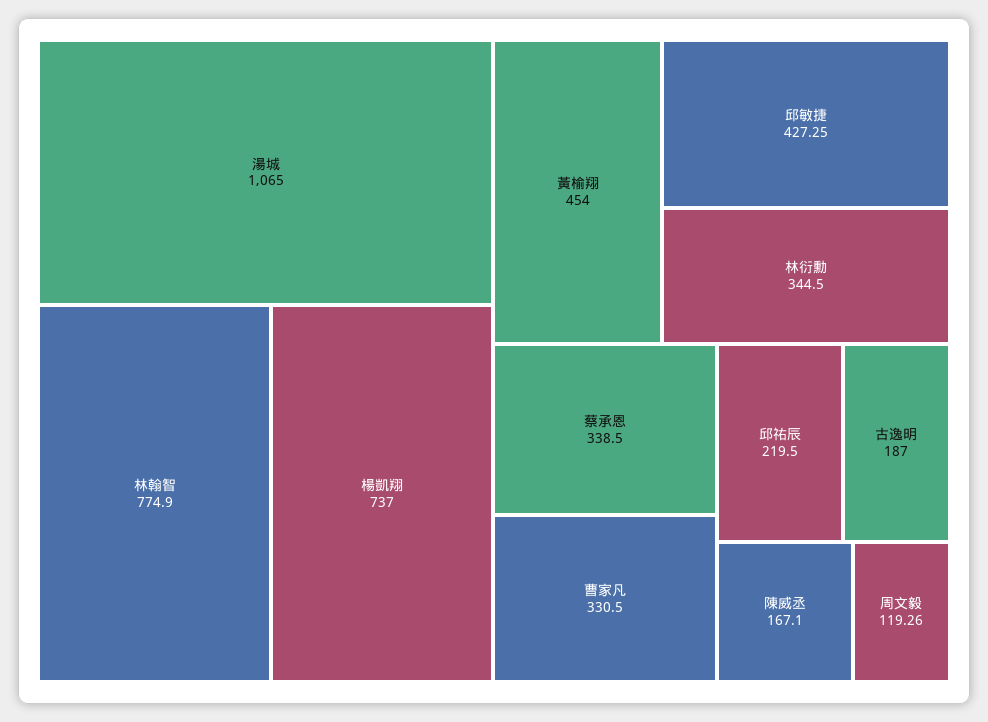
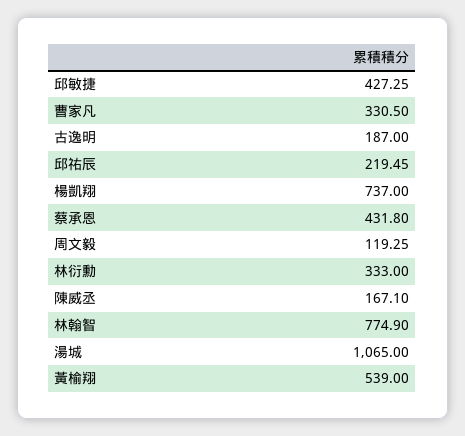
黃榆翔: 454 -> 539
林衍勳: 344.5 -> 333
蔡承恩: 338.5 -> 431.8
邱祐辰: 219.5 -> 219.45
周文毅: 119.26 -> 119.25

